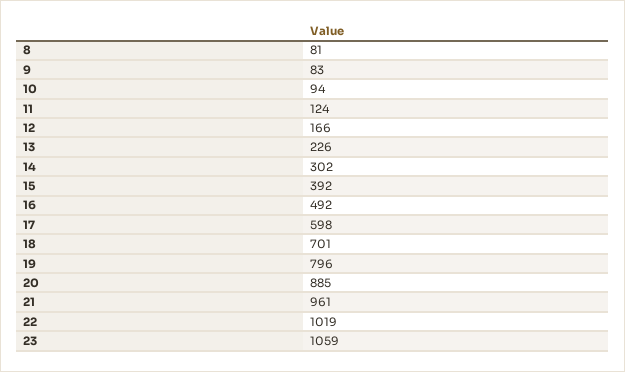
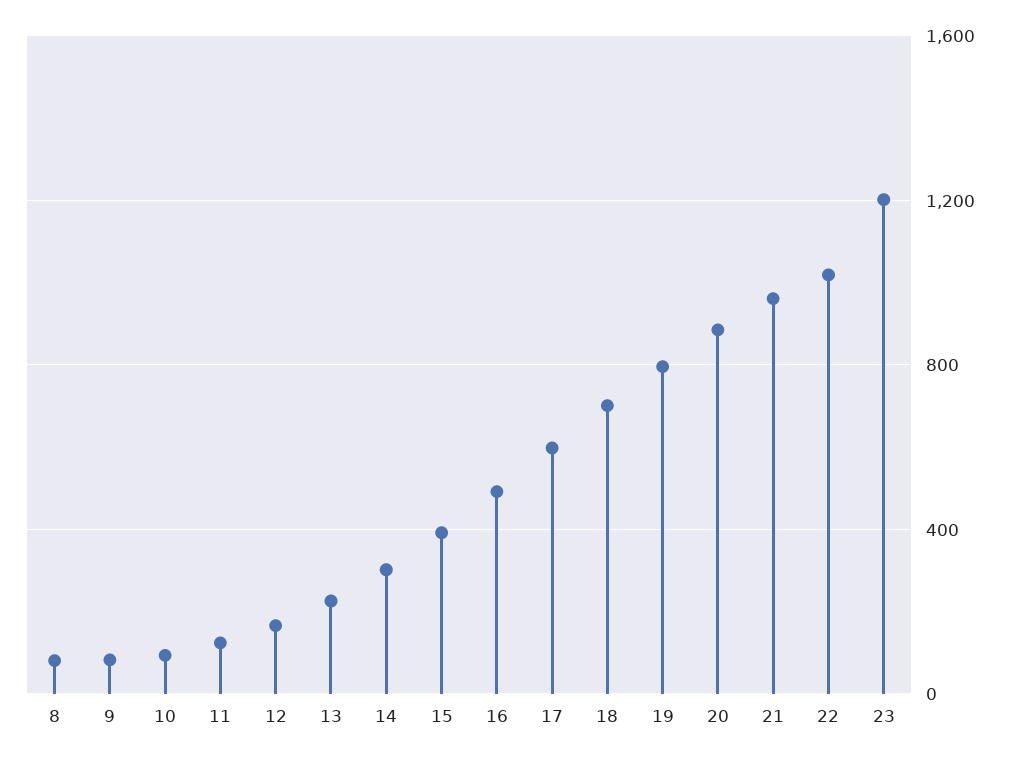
23: 1059 -> 1200

